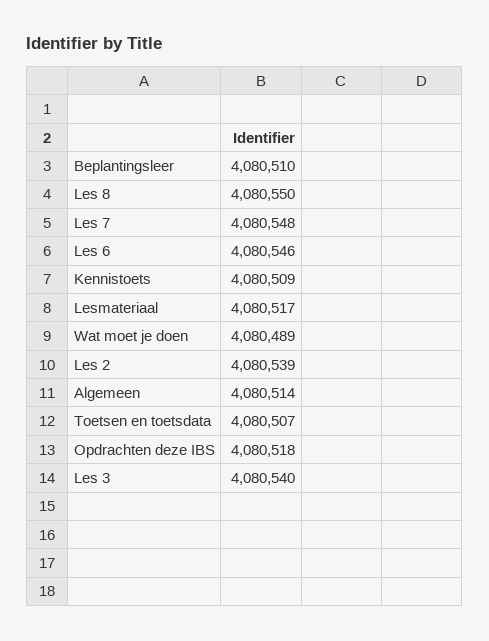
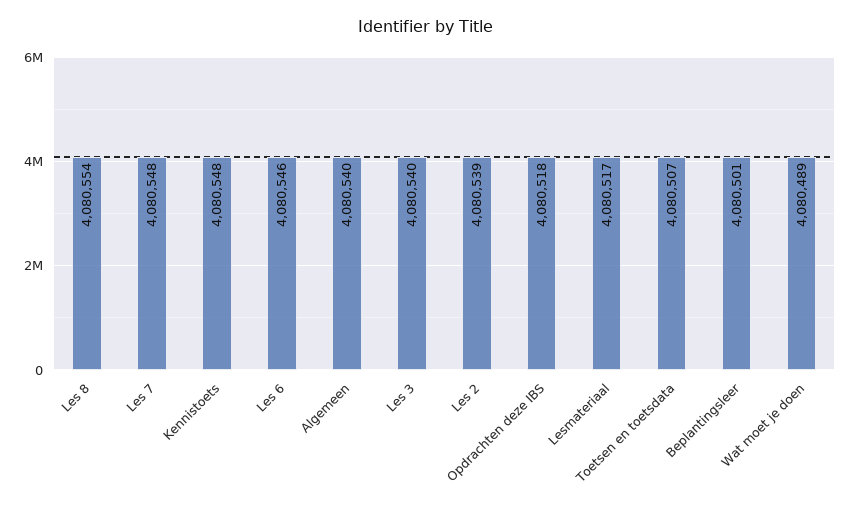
Beplantingsleer: 4080510 -> 4080501
Les 8: 4080550 -> 4080554
Kennistoets: 4080509 -> 4080548
Algemeen: 4080514 -> 4080540

